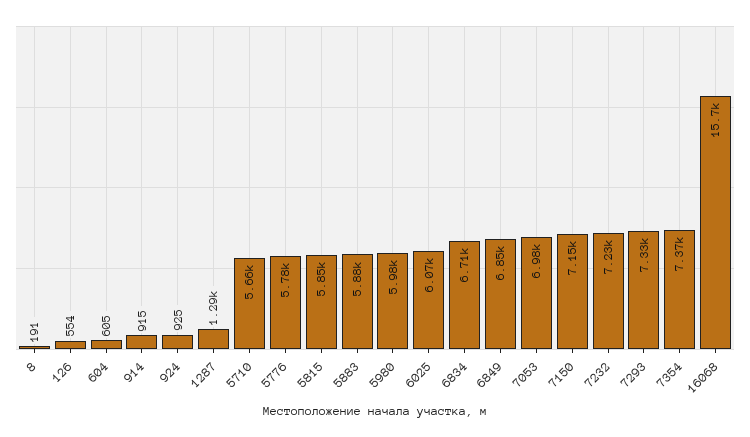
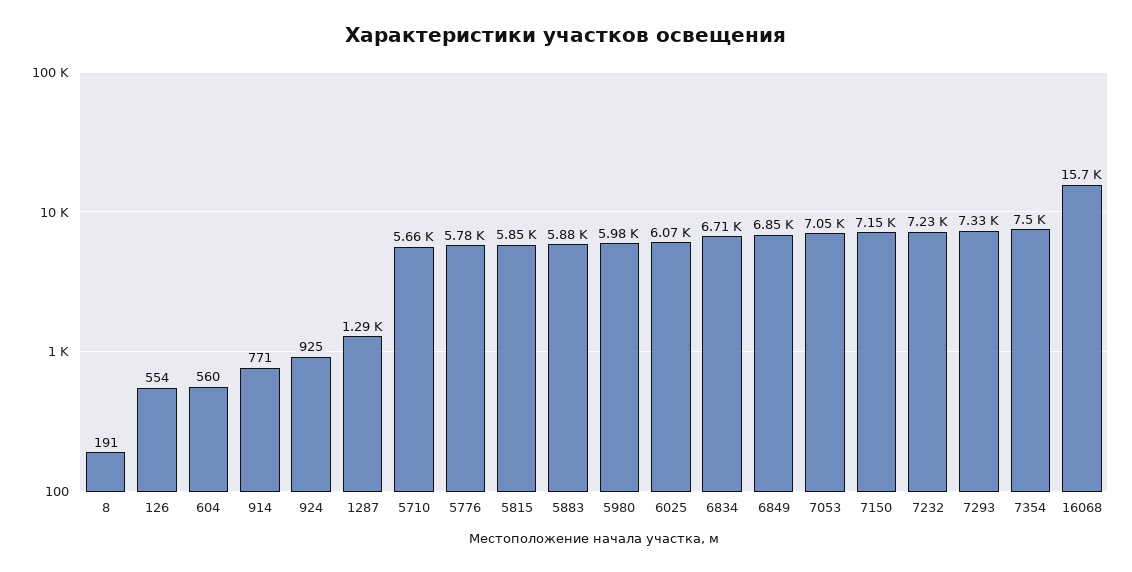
604: 605 -> 560
914: 915 -> 771
7053: 6980 -> 7050
7354: 7370 -> 7500

